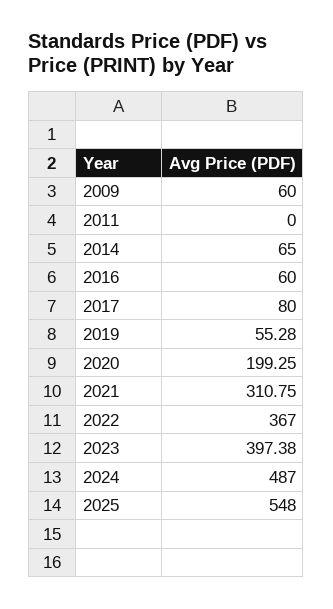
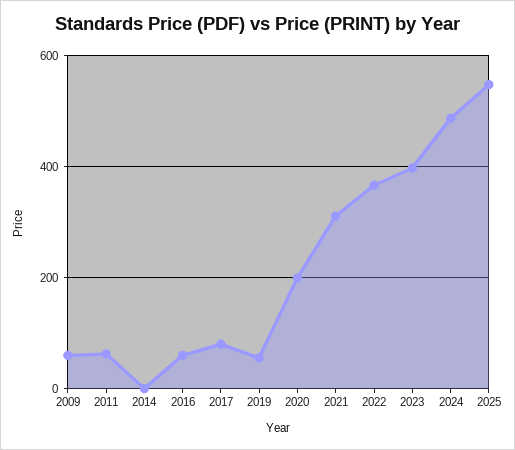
2011: 0 -> 60
2014: 65 -> 0

